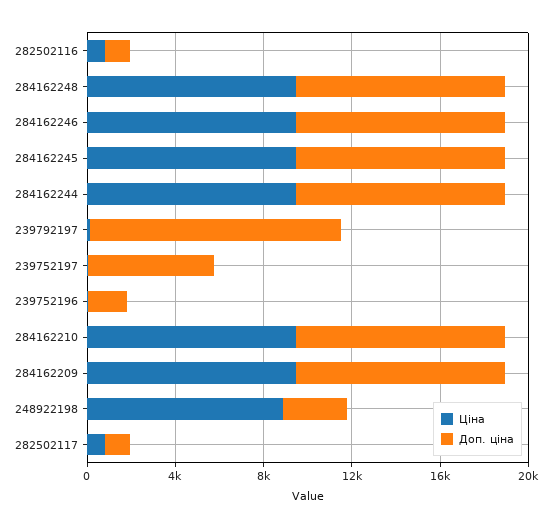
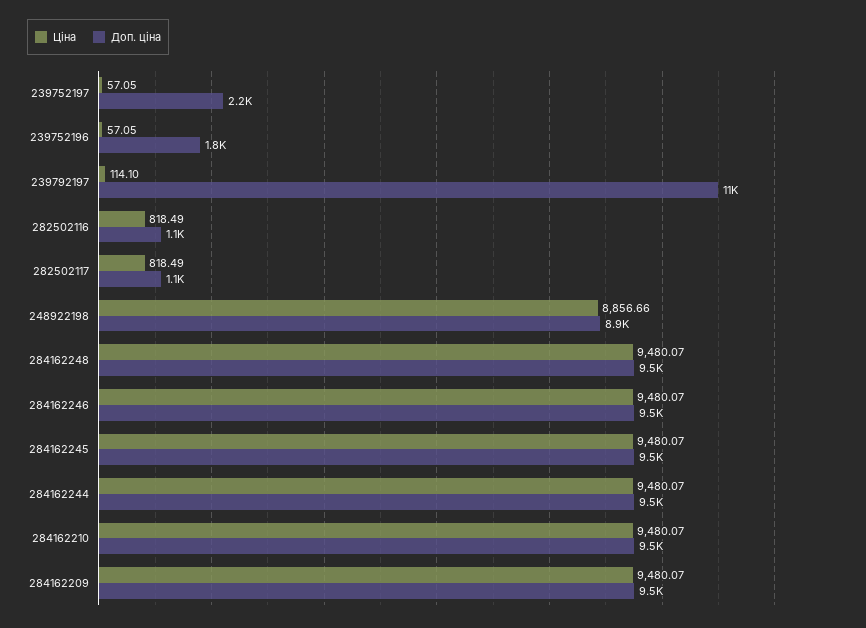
Доп. ціна, 239752197: 6000 -> 2200
Доп. ціна, 248922198: 3000 -> 8900

